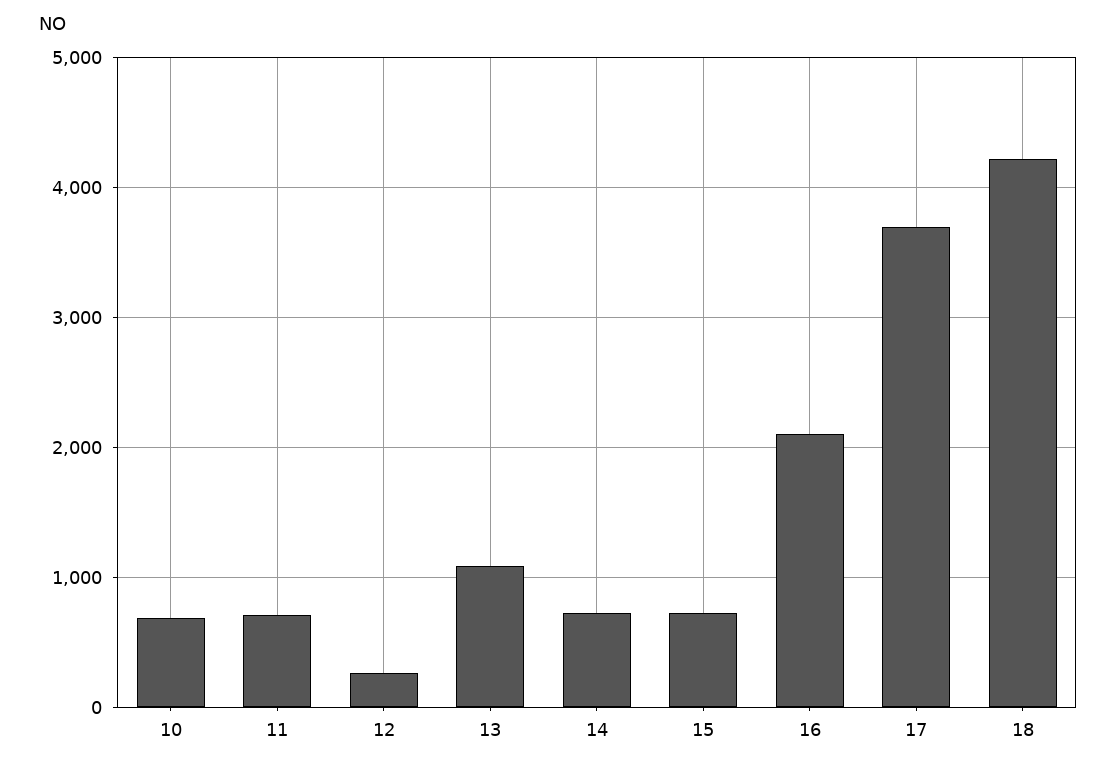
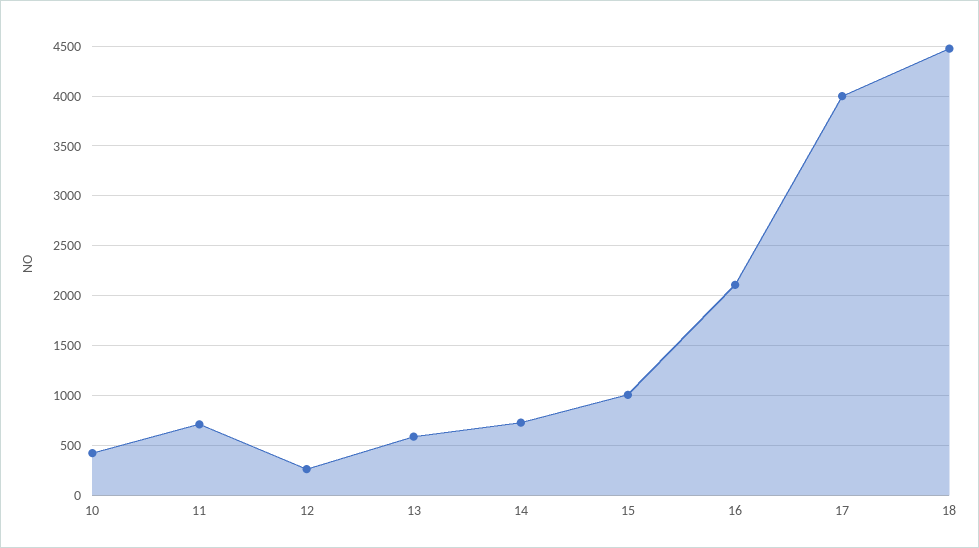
10: 700 -> 400
13: 1100 -> 600
15: 700 -> 1000
17: 3700 -> 4000
18: 4200 -> 4500

